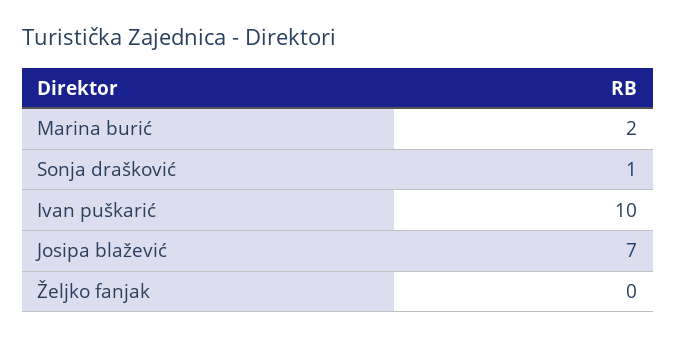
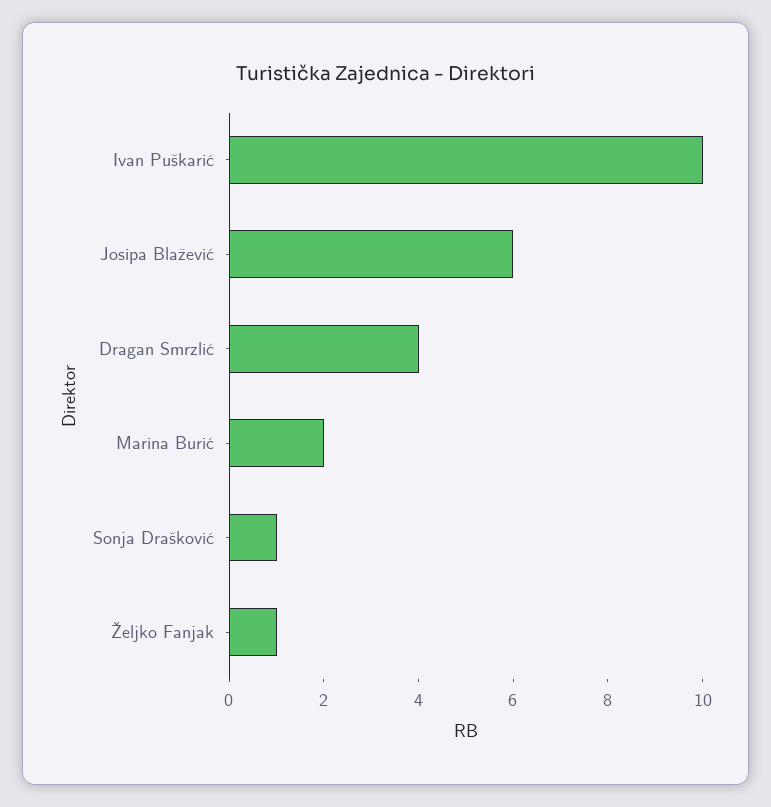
Josipa blažević: 7 -> 6
Željko fanjak: 0 -> 1
Dragan Smrzlić: none -> 4

